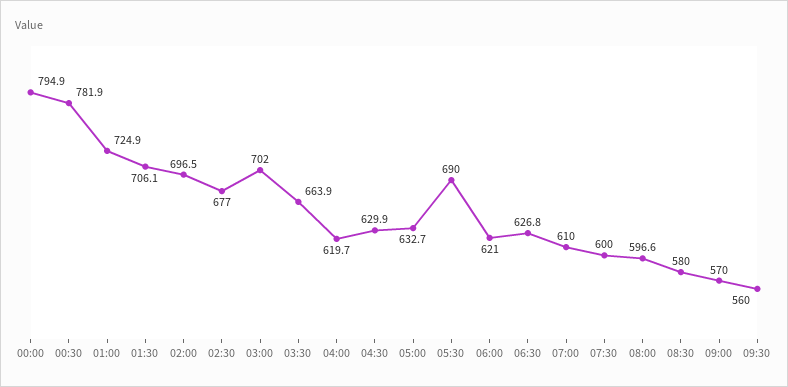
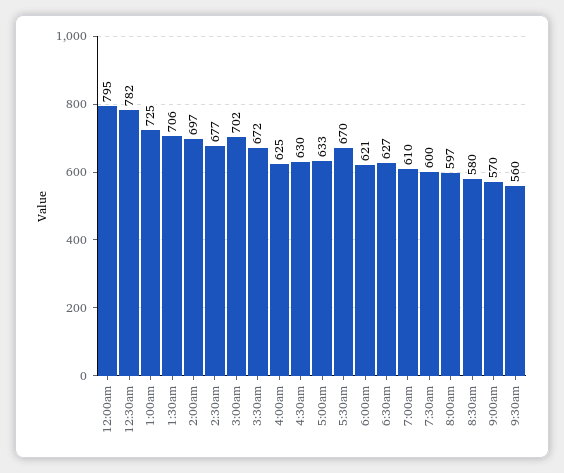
03:30: 663.9 -> 672
04:00: 619.7 -> 625
05:30: 690 -> 670

